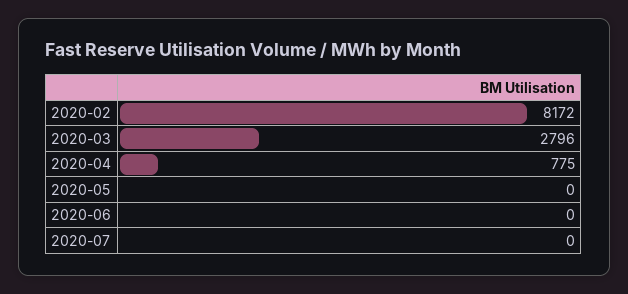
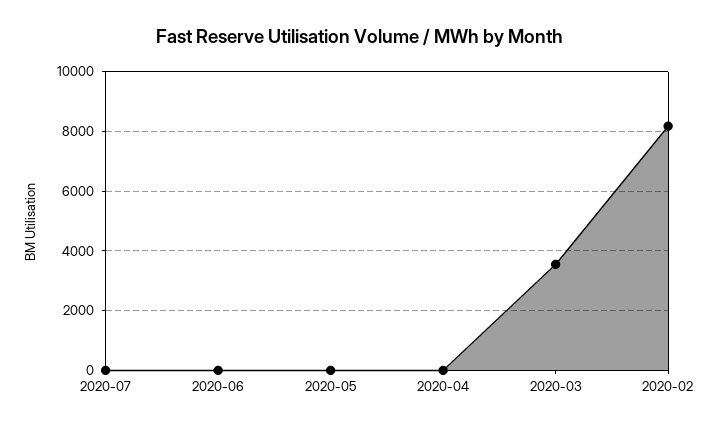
2020-03: 2796 -> 3500
2020-04: 775 -> 0

